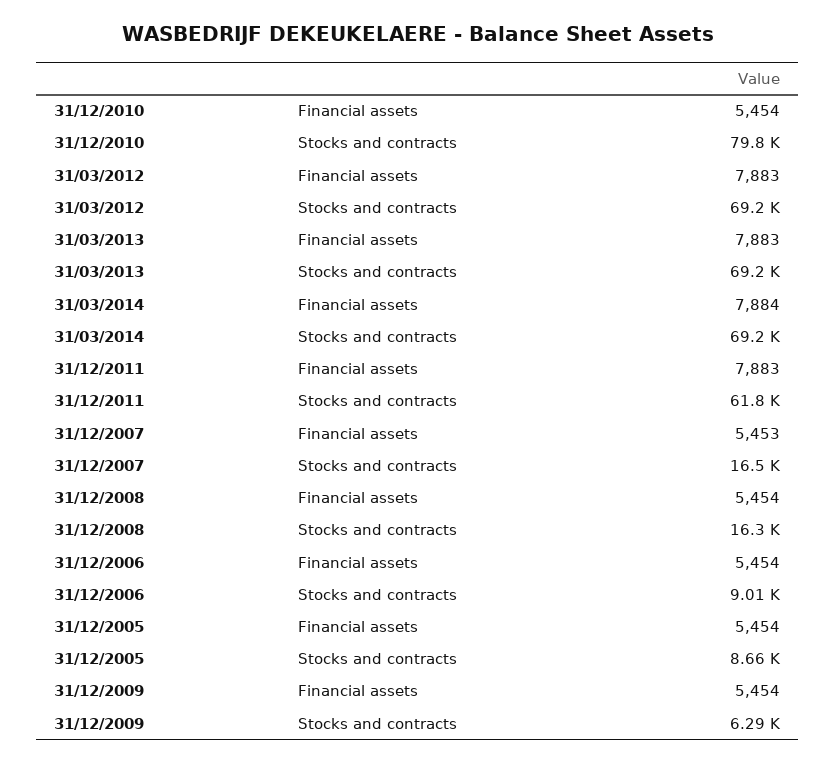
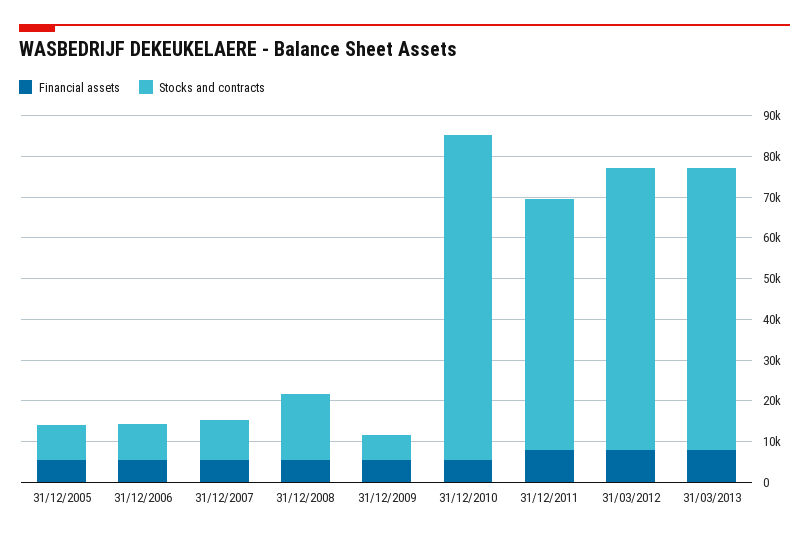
Financial assets, 31/03/2014: 7884 -> none
Stocks and contracts, 31/03/2014: 69200 -> none
Stocks and contracts, 31/12/2007: 16500 -> 10000

